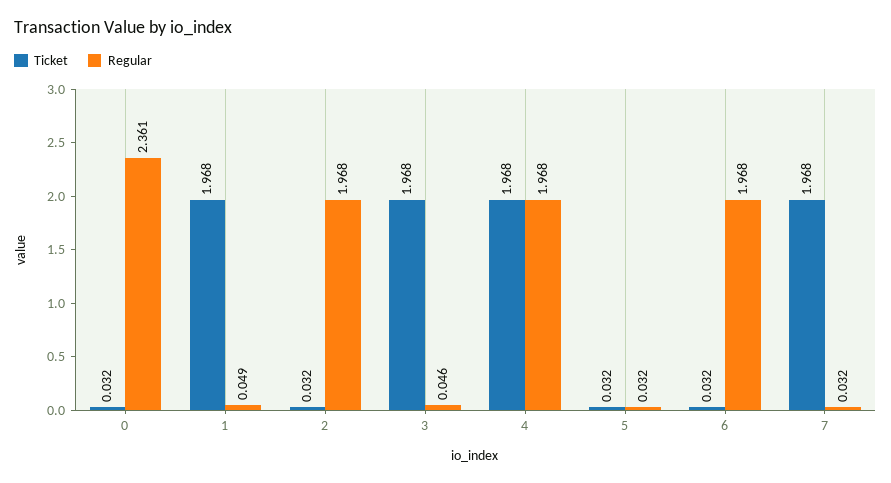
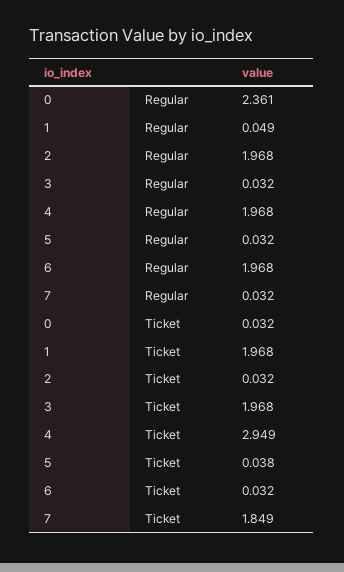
Regular, 3: 0.046 -> 0.032
Ticket, 4: 1.968 -> 2.949
Ticket, 5: 0.032 -> 0.038
Ticket, 7: 1.968 -> 1.849

